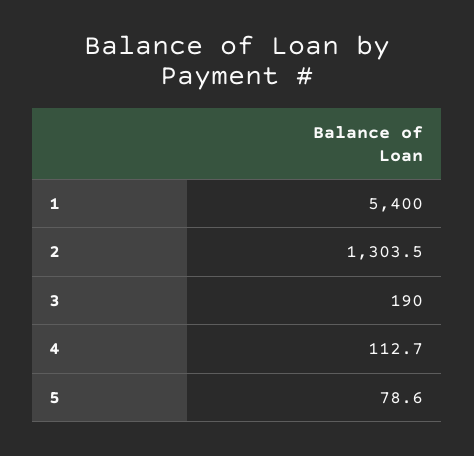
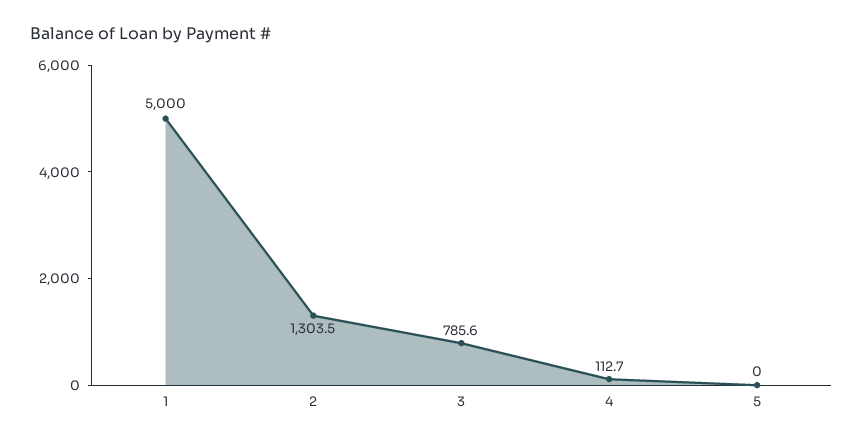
1: 5400 -> 5000
3: 190 -> 785.6
5: 78.6 -> 0

